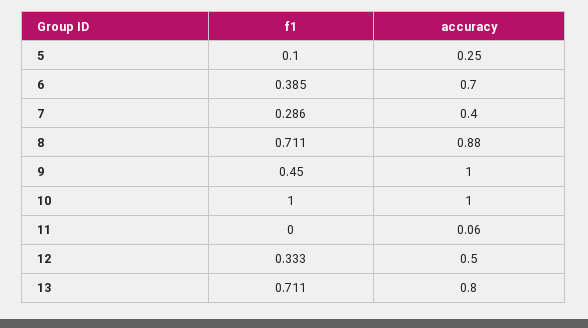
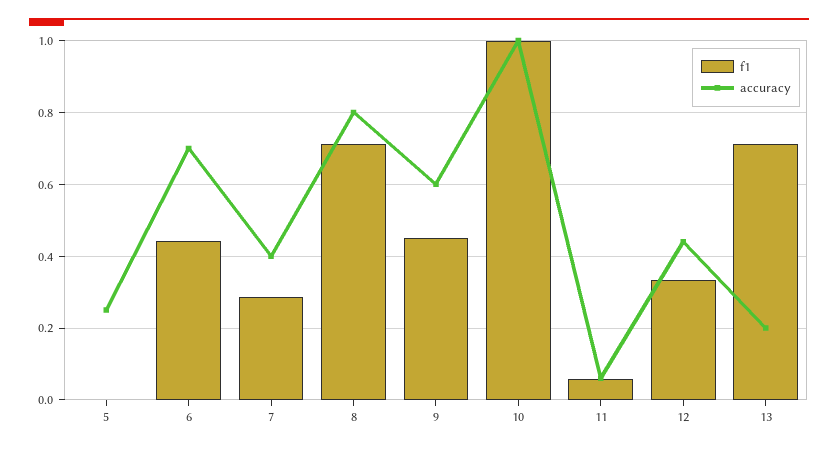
f1, 5: 0.1 -> 0
f1, 6: 0.385 -> 0.44
accuracy, 8: 0.88 -> 0.8
accuracy, 9: 1 -> 0.6
f1, 11: 0 -> 0.06
accuracy, 12: 0.5 -> 0.44
accuracy, 13: 0.8 -> 0.2

